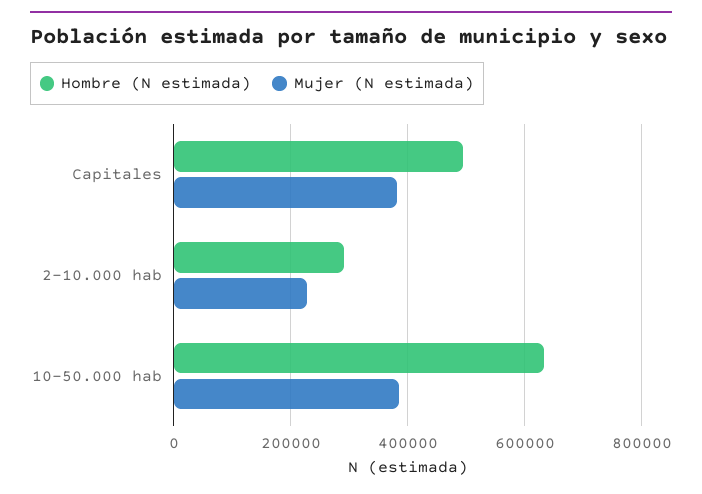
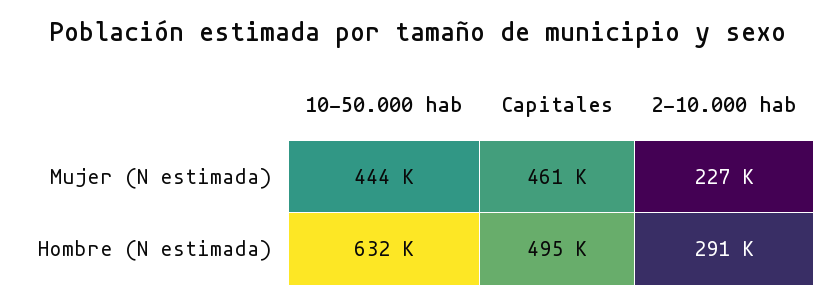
Mujer (N estimada), Capitales: 380000 -> 461000
Mujer (N estimada), 10-50.000 hab: 380000 -> 444000

